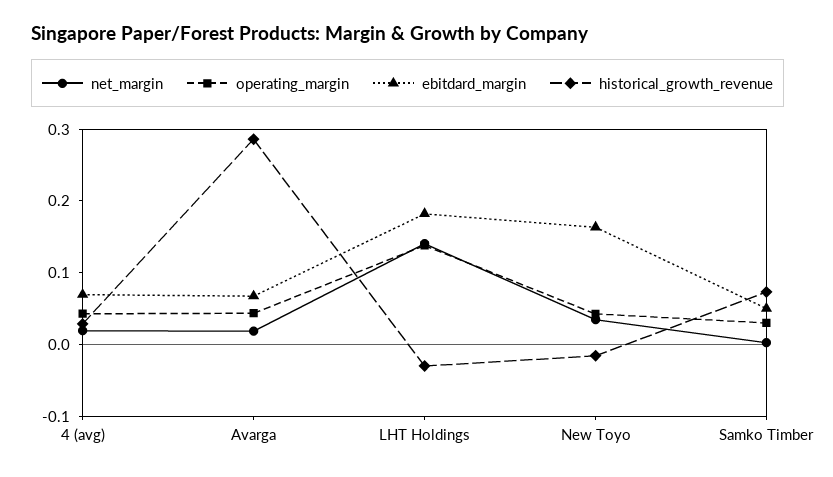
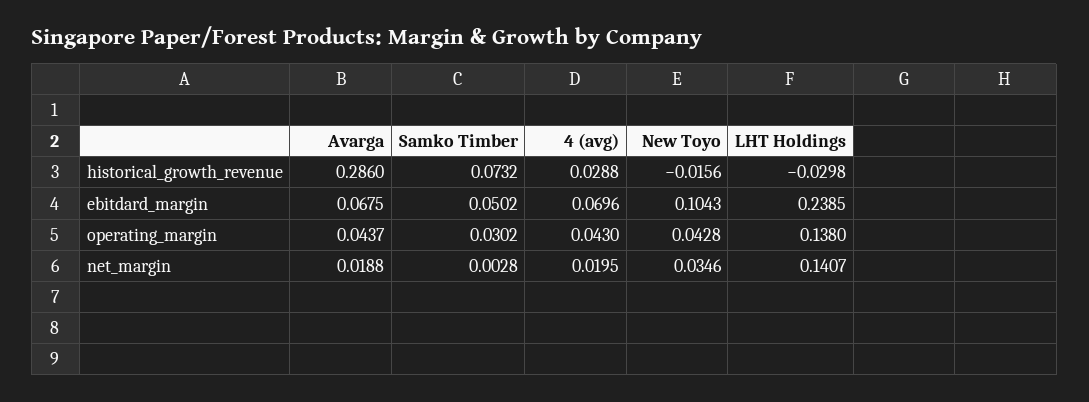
ebitdard_margin, LHT Holdings: 0.18 -> 0.2385
ebitdard_margin, New Toyo: 0.16 -> 0.1043

